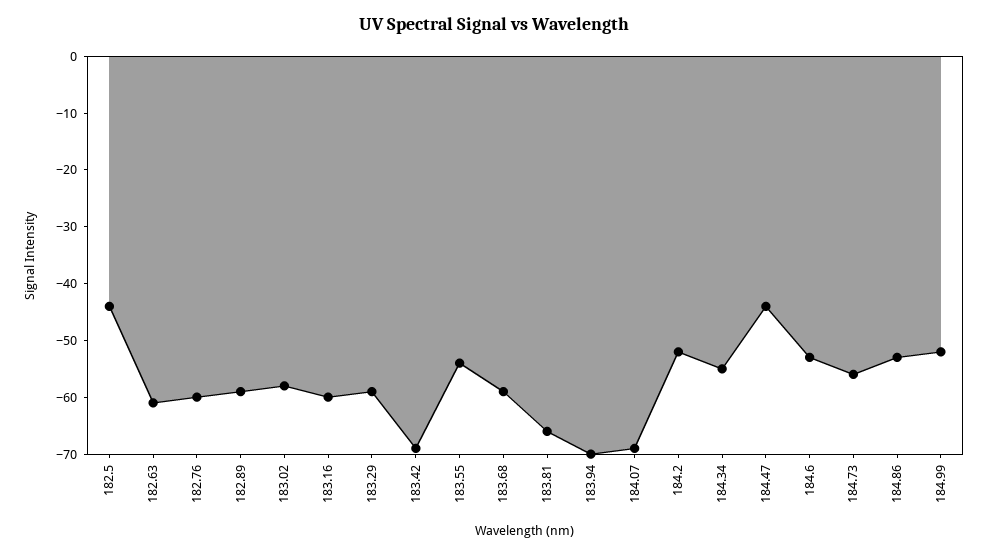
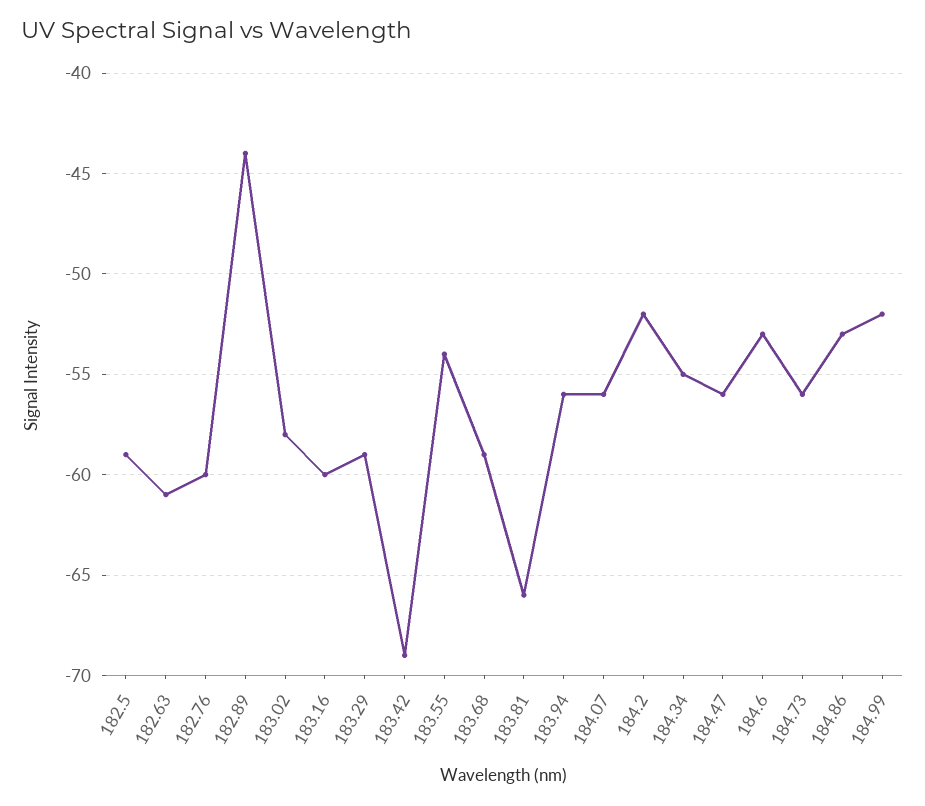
182.5: -45 -> -59
182.89: -60 -> -44
183.94: -70 -> -56
184.07: -70 -> -56
184.47: -45 -> -56

